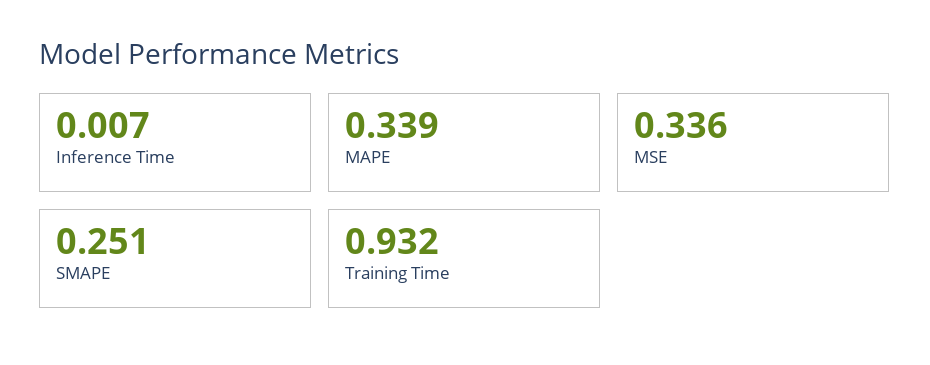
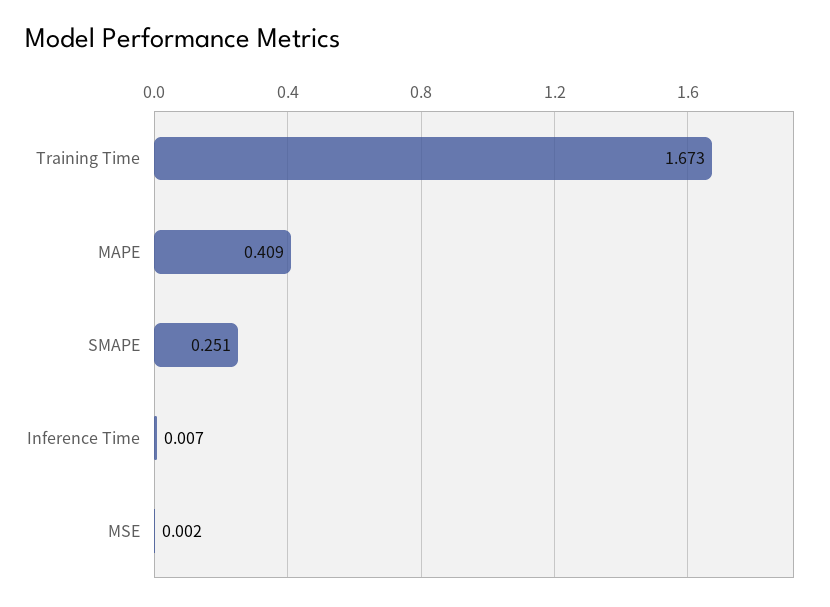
MAPE: 0.339 -> 0.409
MSE: 0.336 -> 0.002
Training Time: 0.932 -> 1.673

